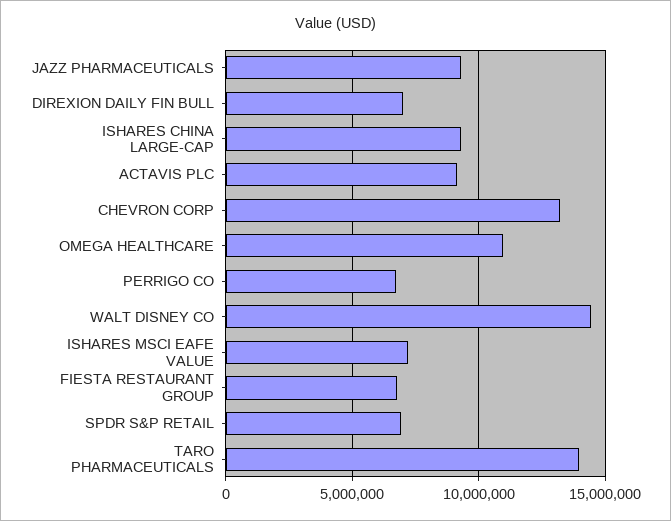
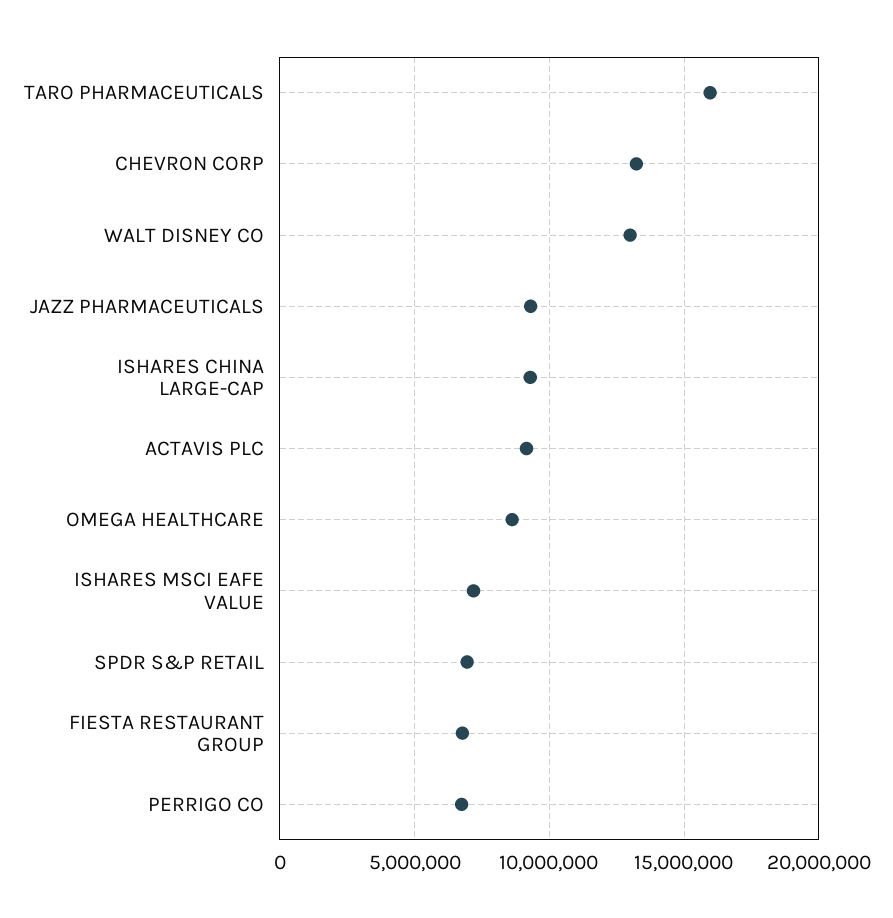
DIREXION DAILY FIN BULL: 7000000 -> none
OMEGA HEALTHCARE: 11000000 -> 8500000
WALT DISNEY CO: 14500000 -> 13000000
TARO PHARMACEUTICALS: 14000000 -> 16000000

